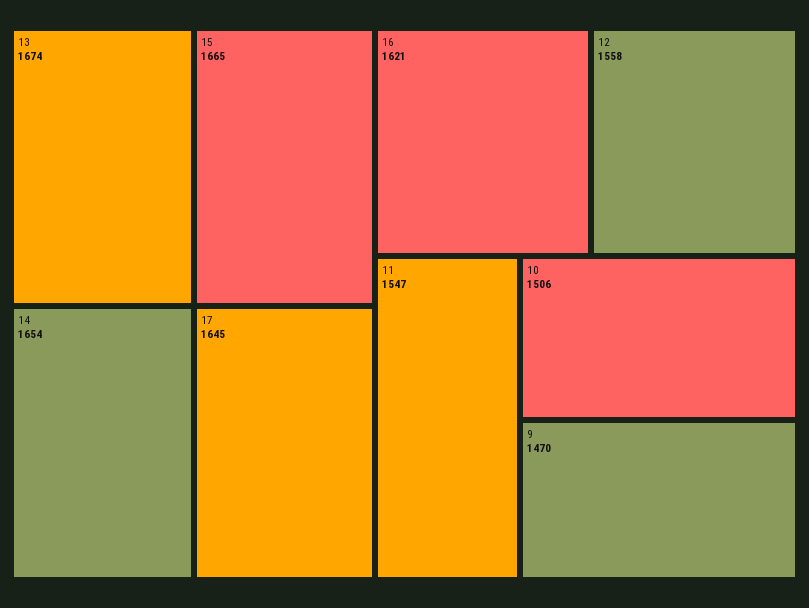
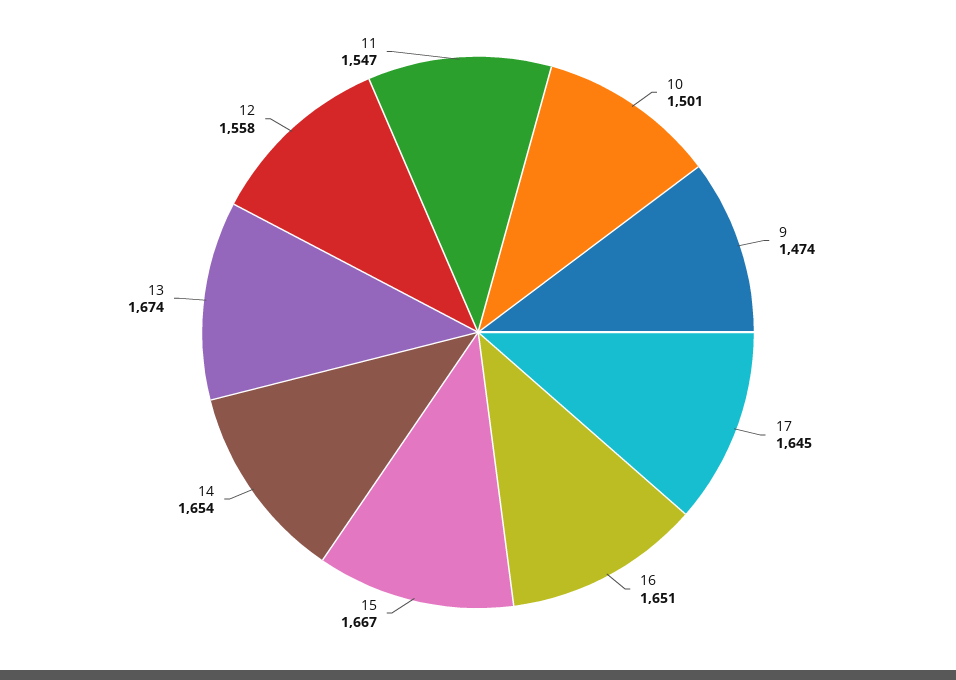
15: 1665 -> 1667
16: 1621 -> 1651
10: 1506 -> 1501
9: 1470 -> 1474

